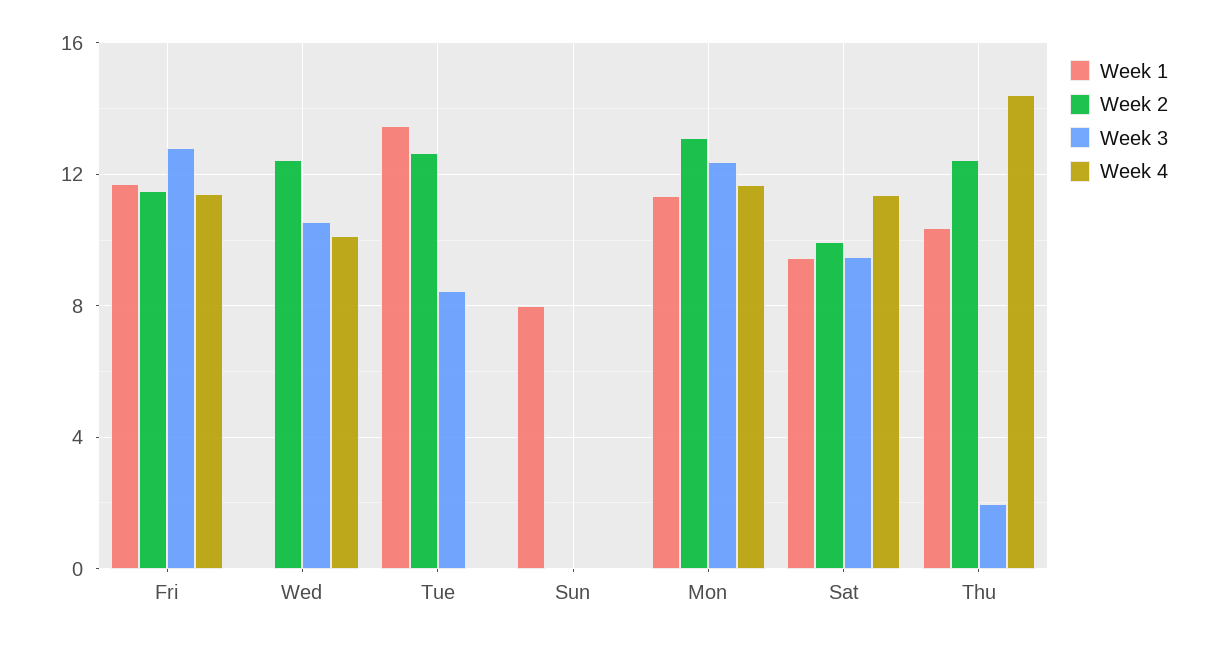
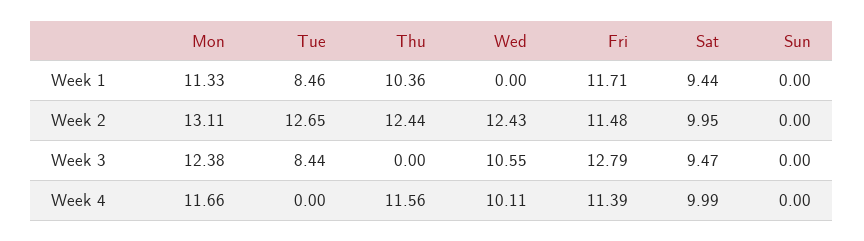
Week 1, Tue: 13.5 -> 8.46
Week 1, Sun: 8 -> 0
Week 4, Sat: 11.5 -> 9.99
Week 3, Thu: 2 -> 0
Week 4, Thu: 14.5 -> 11.56

